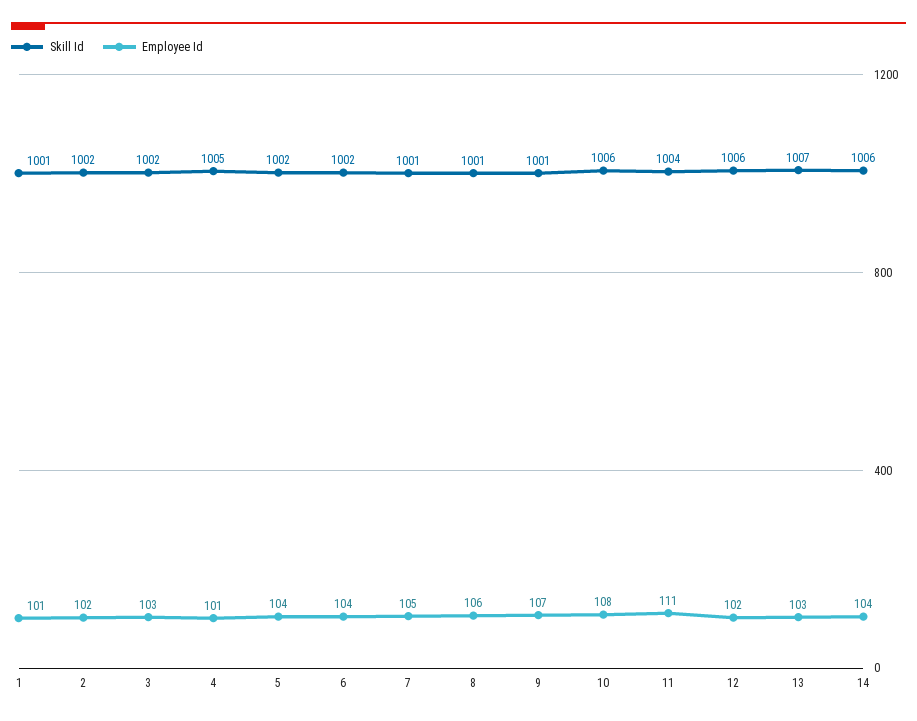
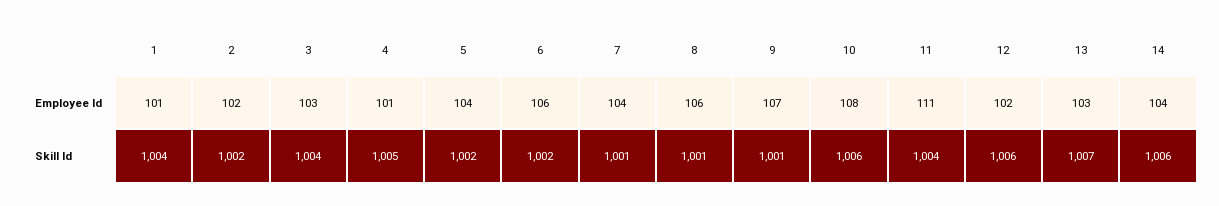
Skill Id, 1: 1001 -> 1004
Skill Id, 3: 1002 -> 1004
Employee Id, 6: 104 -> 106
Employee Id, 7: 105 -> 104

